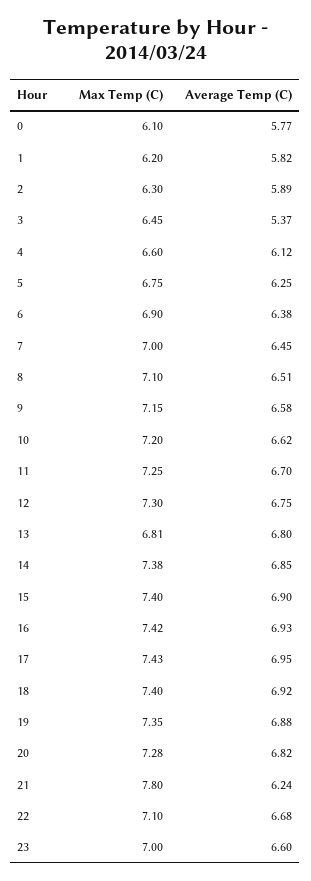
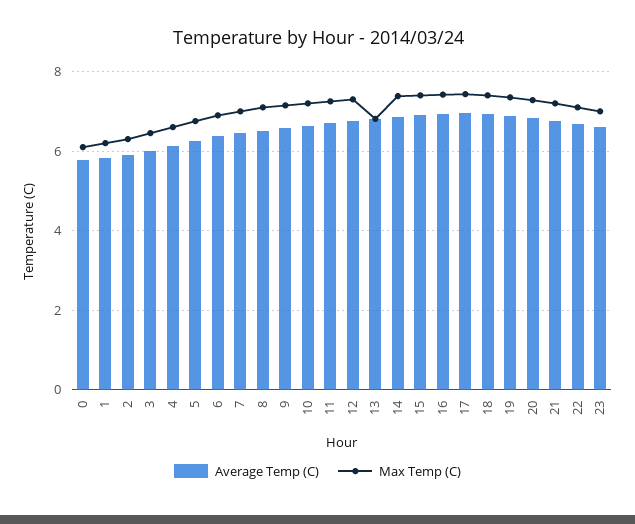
Average Temp (C), 3: 5.37 -> 6
Max Temp (C), 21: 7.8 -> 7.2
Average Temp (C), 21: 6.24 -> 6.8

